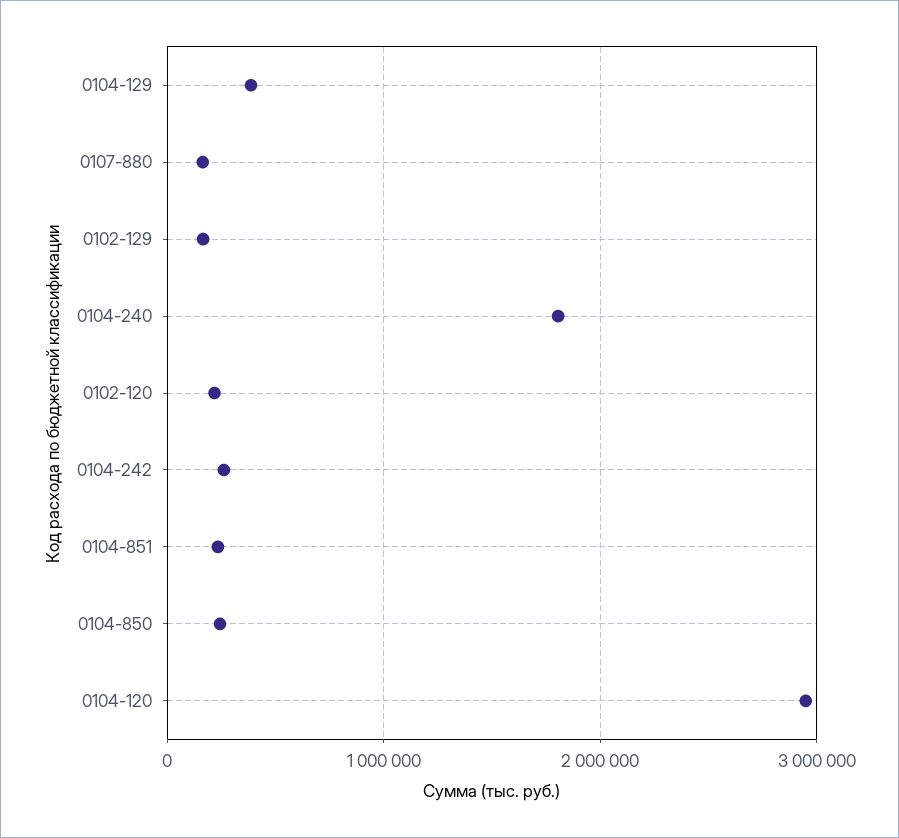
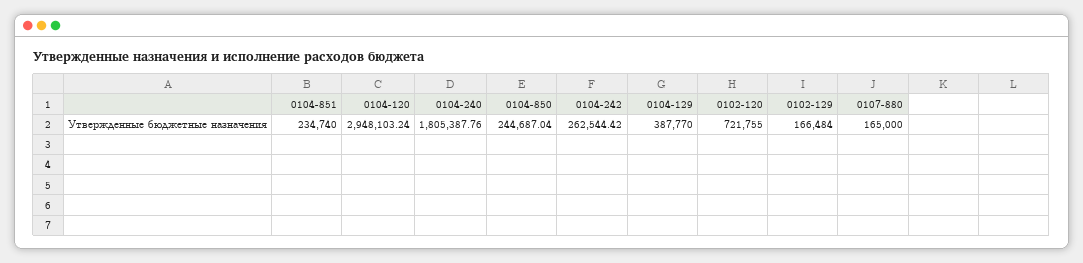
0102-120: 200000 -> 721755

